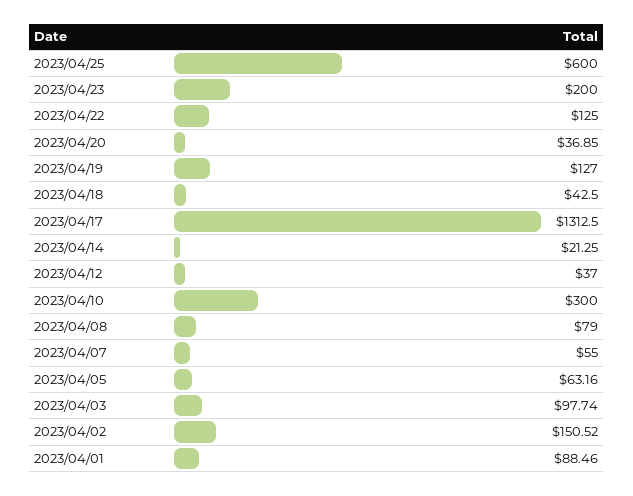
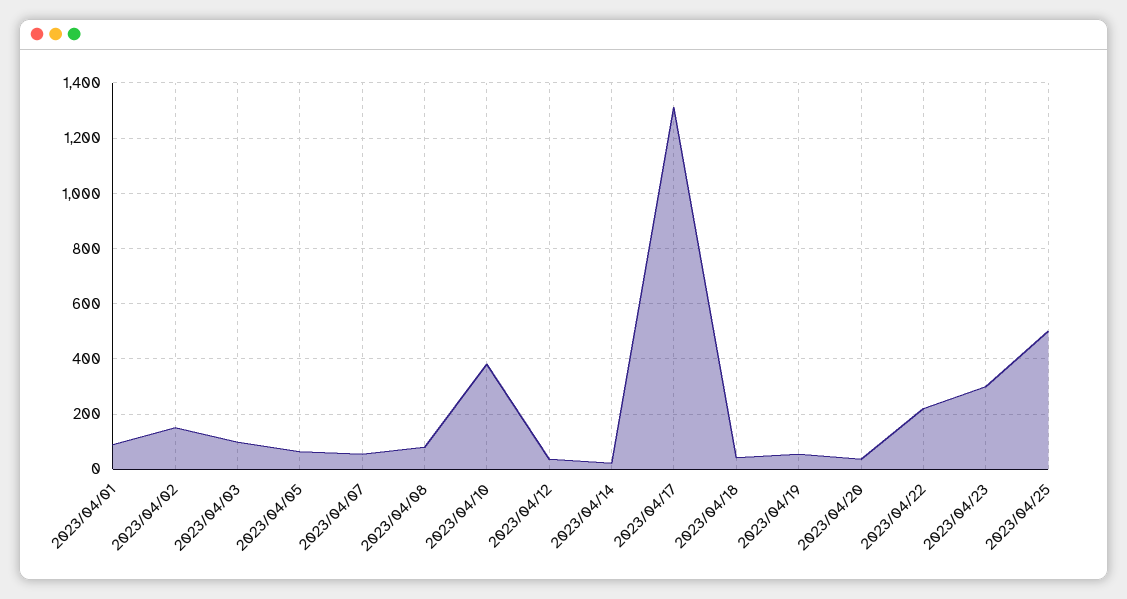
2023/04/25: 600 -> 500
2023/04/23: 200 -> 300
2023/04/22: 125 -> 225
2023/04/19: 127 -> 50
2023/04/10: 300 -> 375

